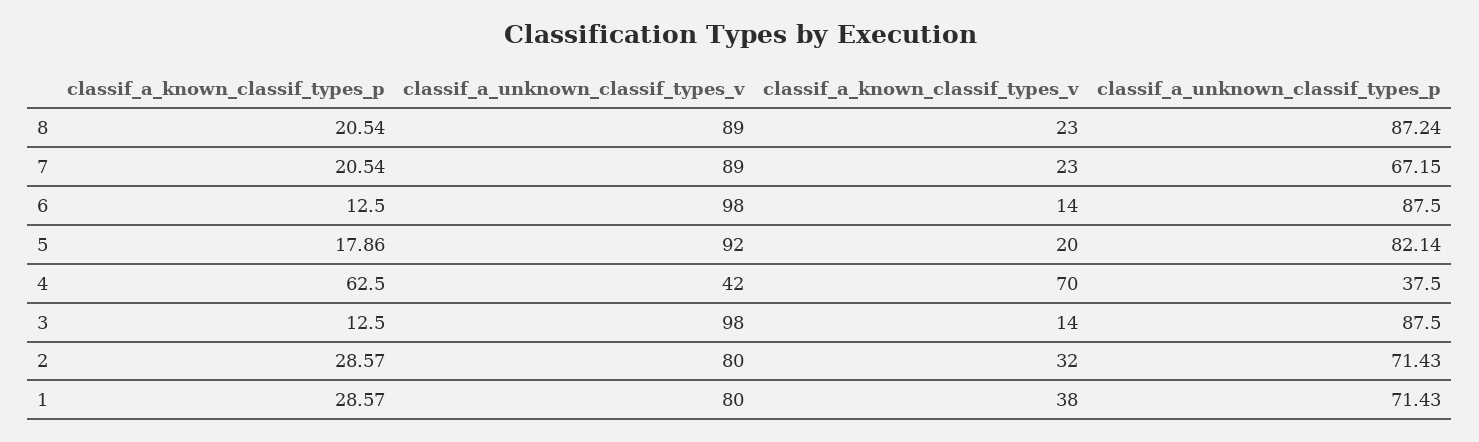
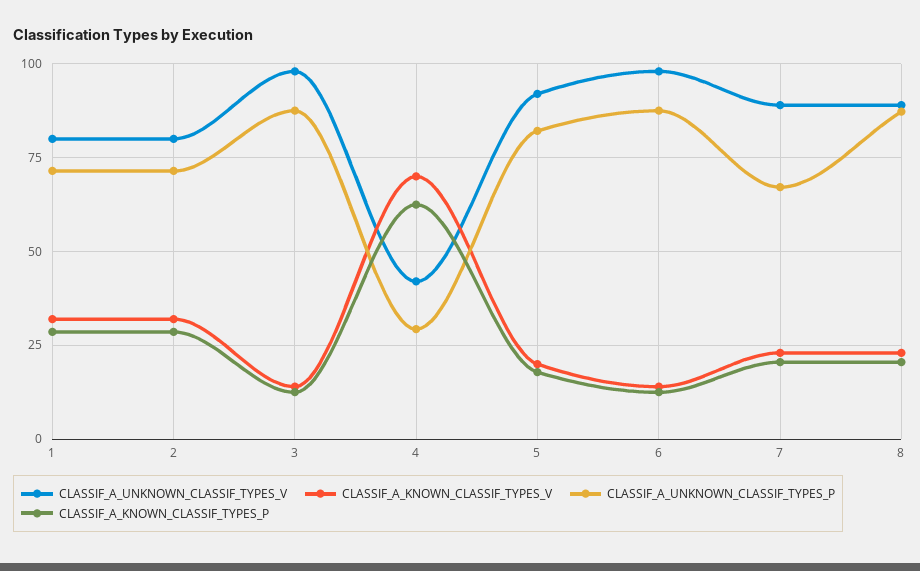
classif_a_unknown_classif_types_p, 4: 37.5 -> 30
classif_a_known_classif_types_v, 1: 38 -> 32.5

